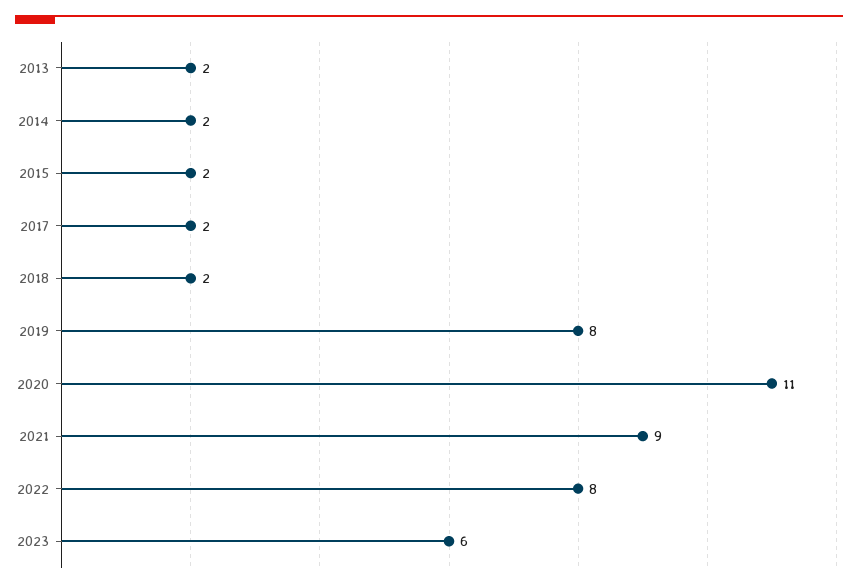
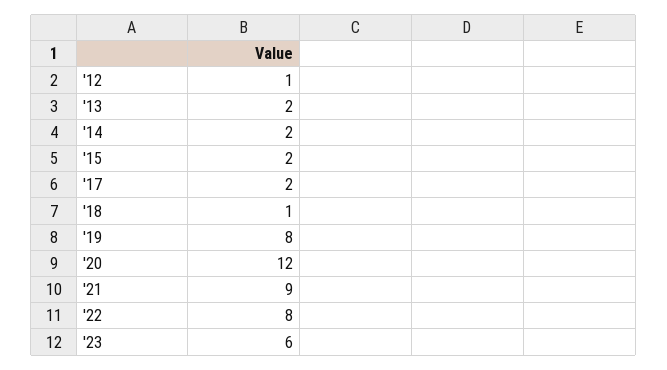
2018: 2 -> 1
2020: 11 -> 12
'12: none -> 1

